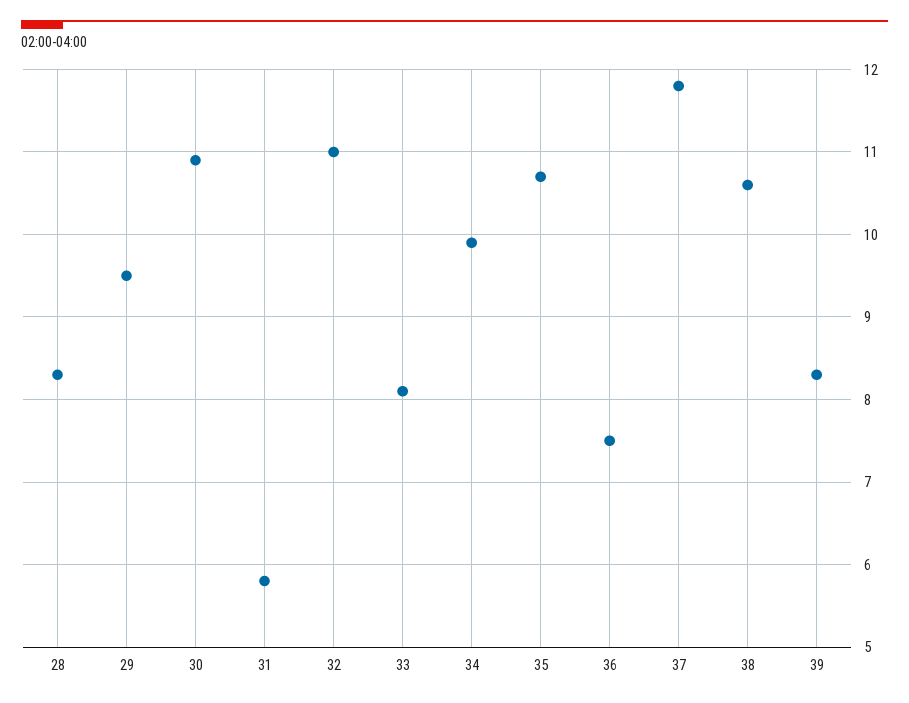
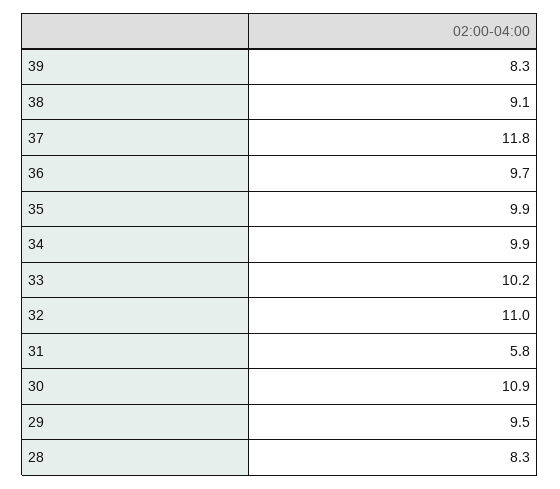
33: 8.1 -> 10.2
35: 10.7 -> 9.9
36: 7.5 -> 9.7
38: 10.6 -> 9.1

